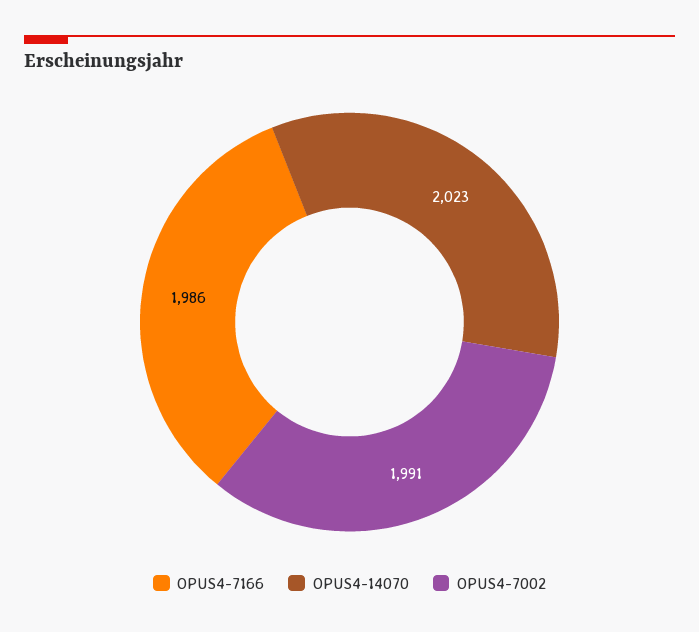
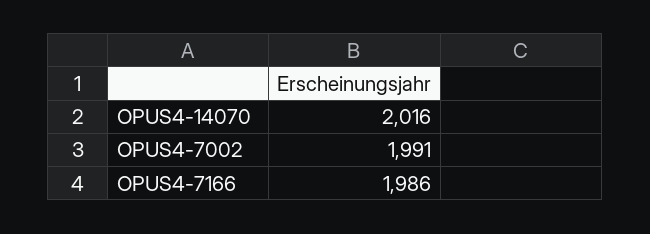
OPUS4-14070: 2023 -> 2016

